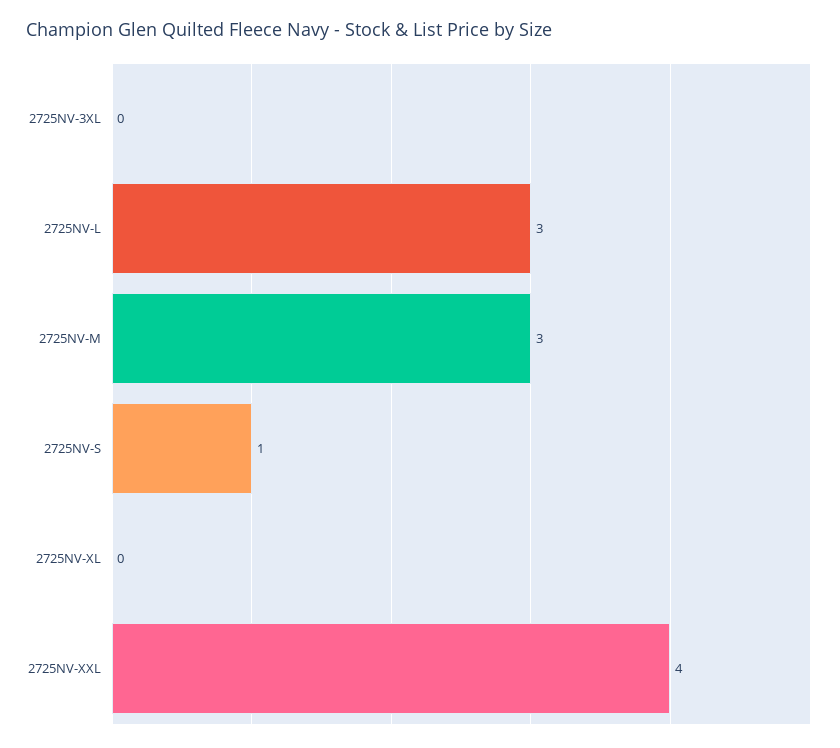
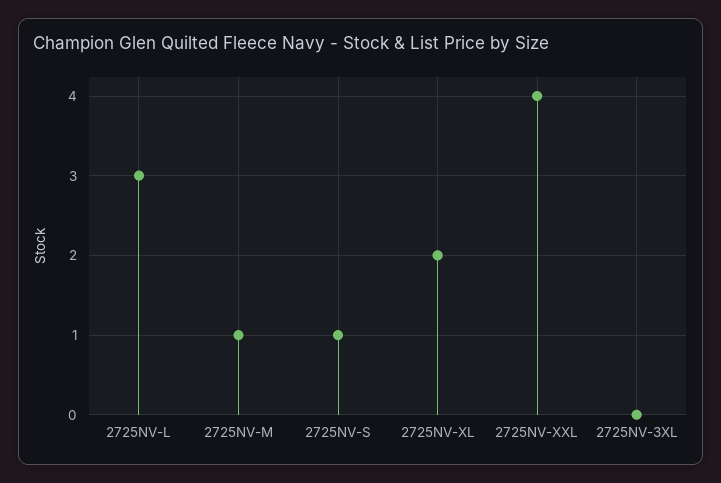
2725NV-M: 3 -> 1
2725NV-XL: 0 -> 2

